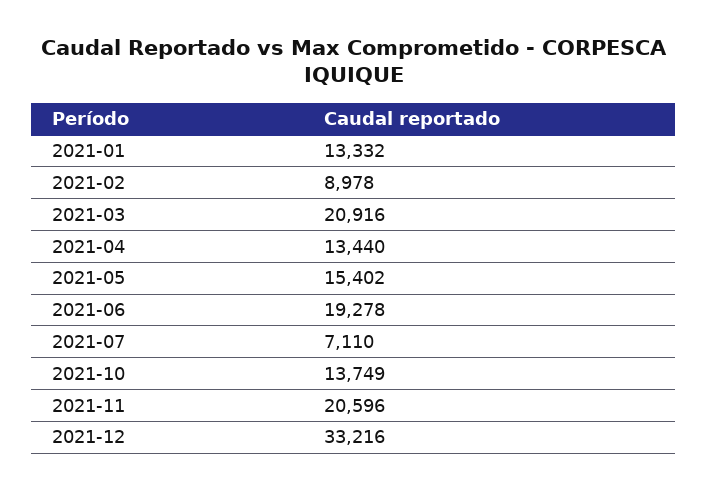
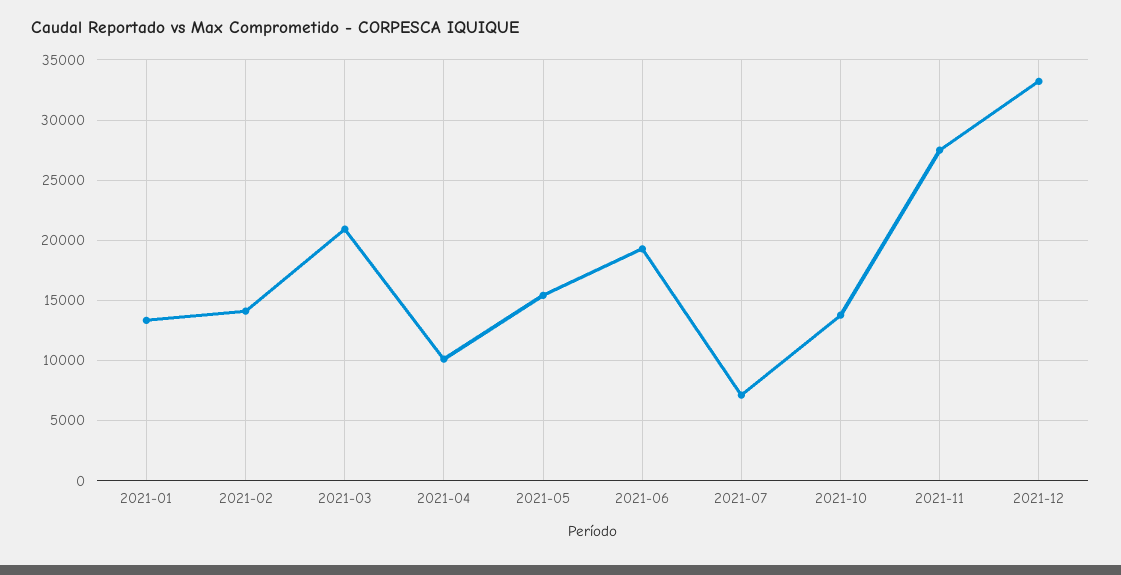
2021-02: 8978 -> 14000
2021-04: 13440 -> 10000
2021-11: 20596 -> 27500

